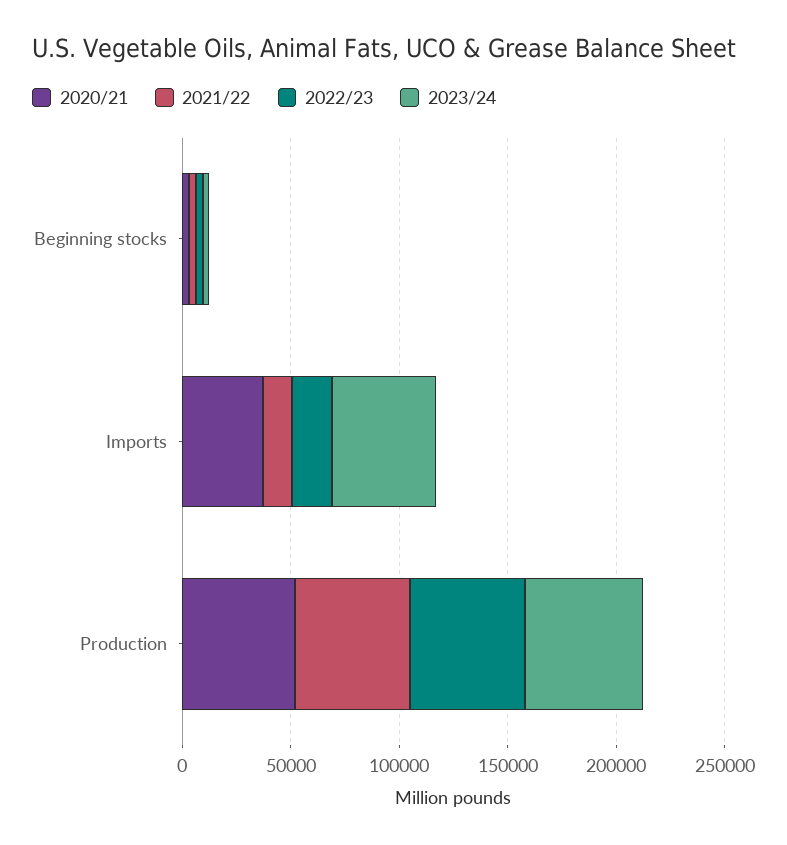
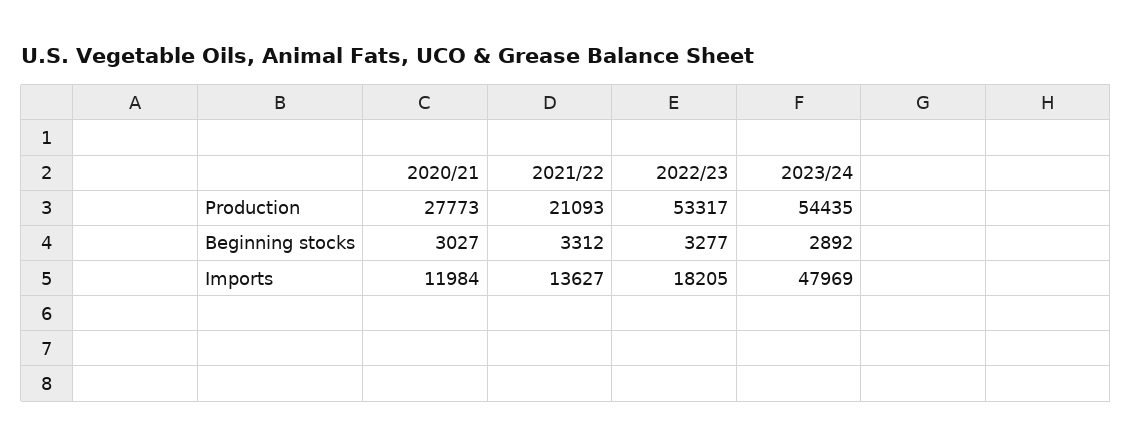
2020/21, Imports: 40000 -> 11984
2020/21, Production: 50000 -> 27773
2021/22, Production: 50000 -> 21093

